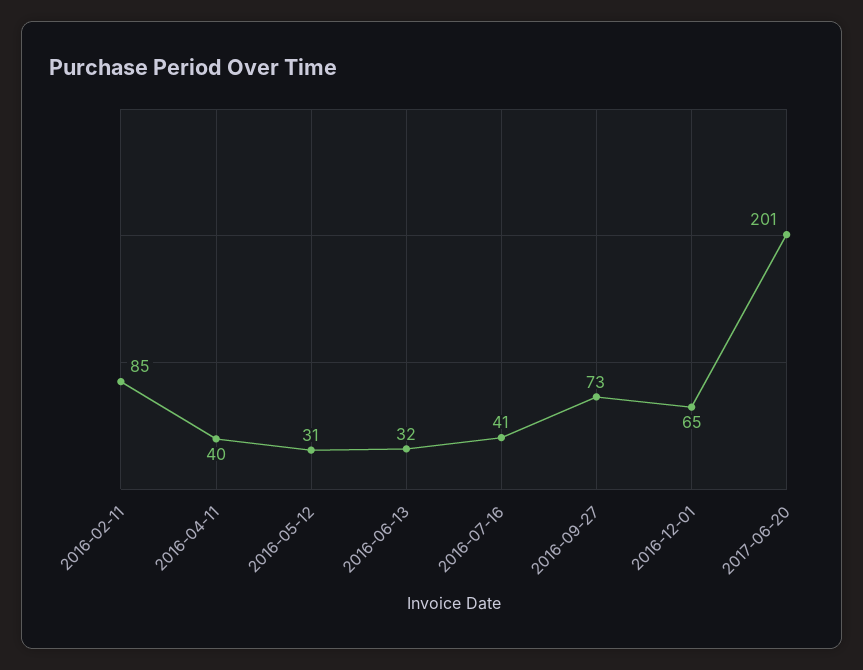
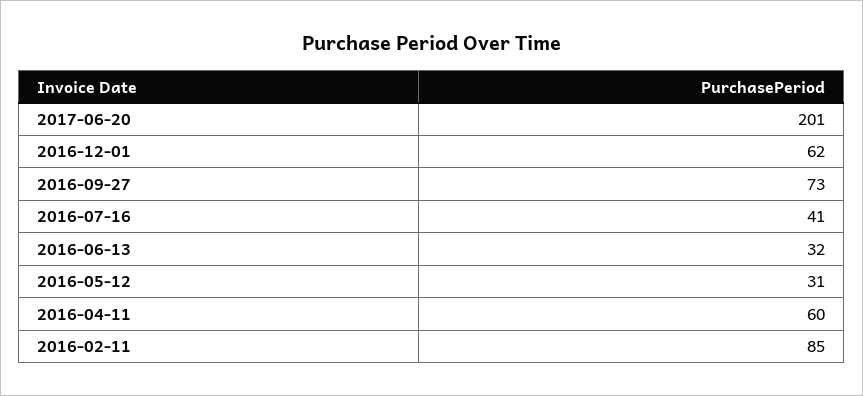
2016-04-11: 40 -> 60
2016-12-01: 65 -> 62

